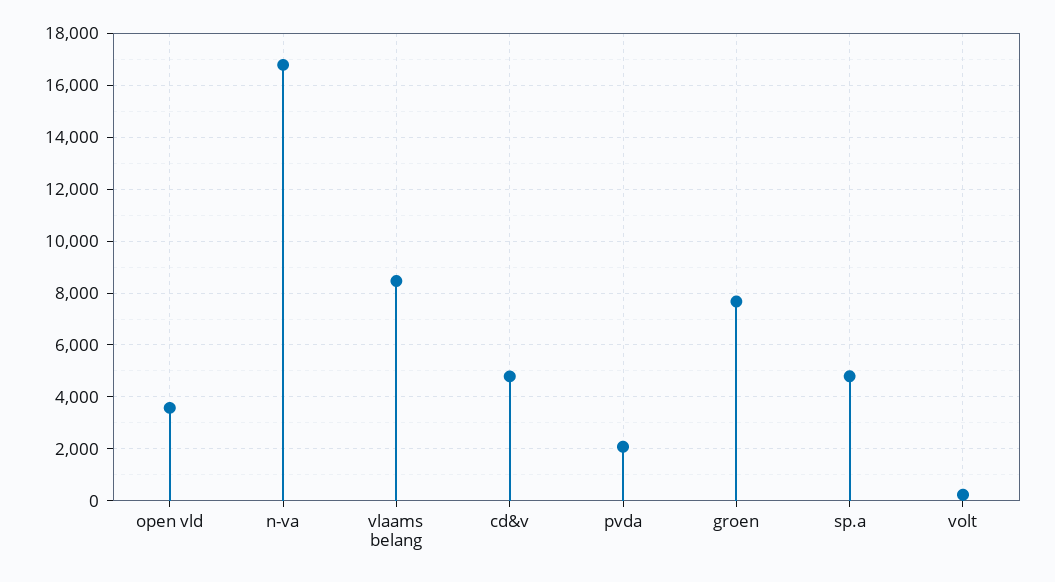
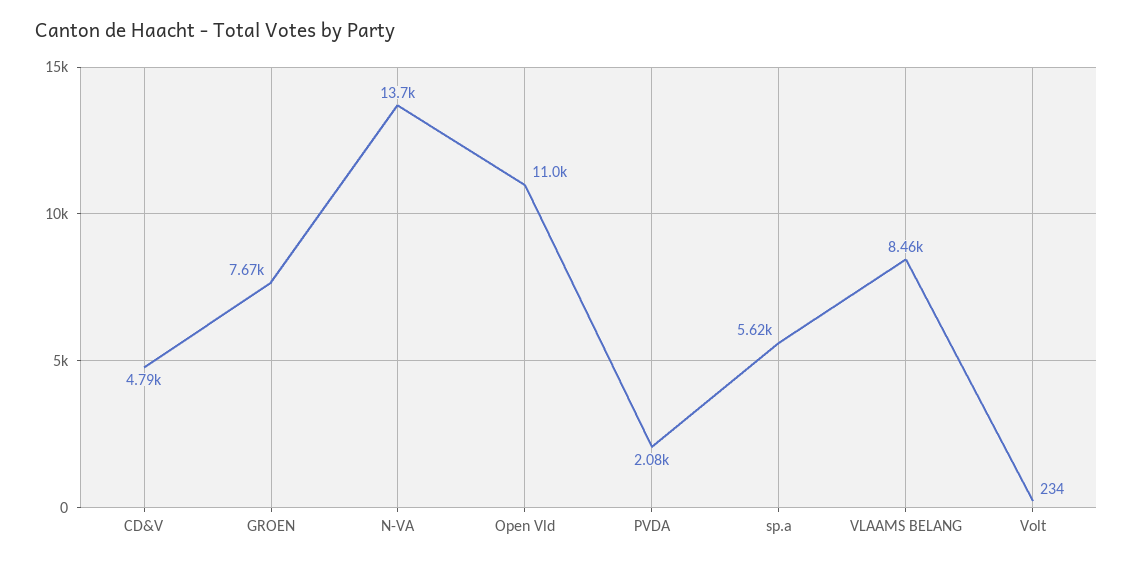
open vld: 3500 -> 11000
n-va: 16750 -> 13700
sp.a: 4750 -> 5620

